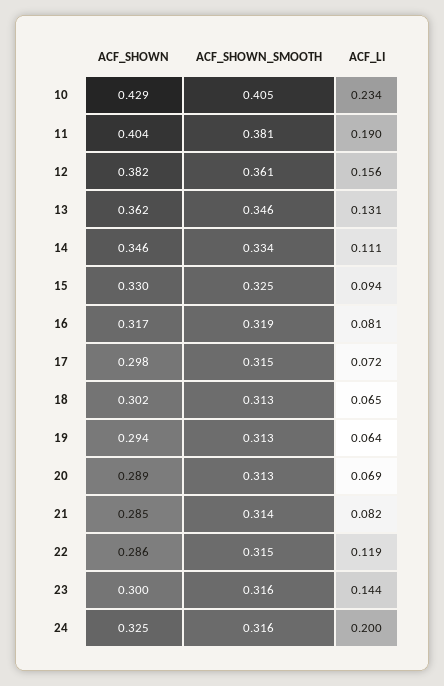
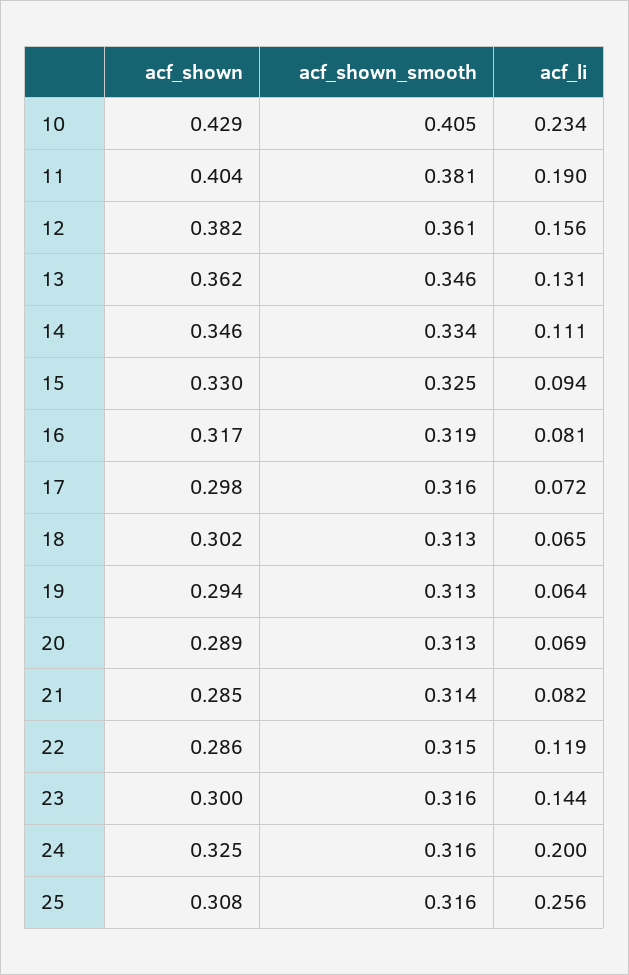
ACF_SHOWN_SMOOTH, 17: 0.315 -> 0.316
ACF_SHOWN, 25: none -> 0.308
ACF_SHOWN_SMOOTH, 25: none -> 0.316
ACF_LI, 25: none -> 0.256

